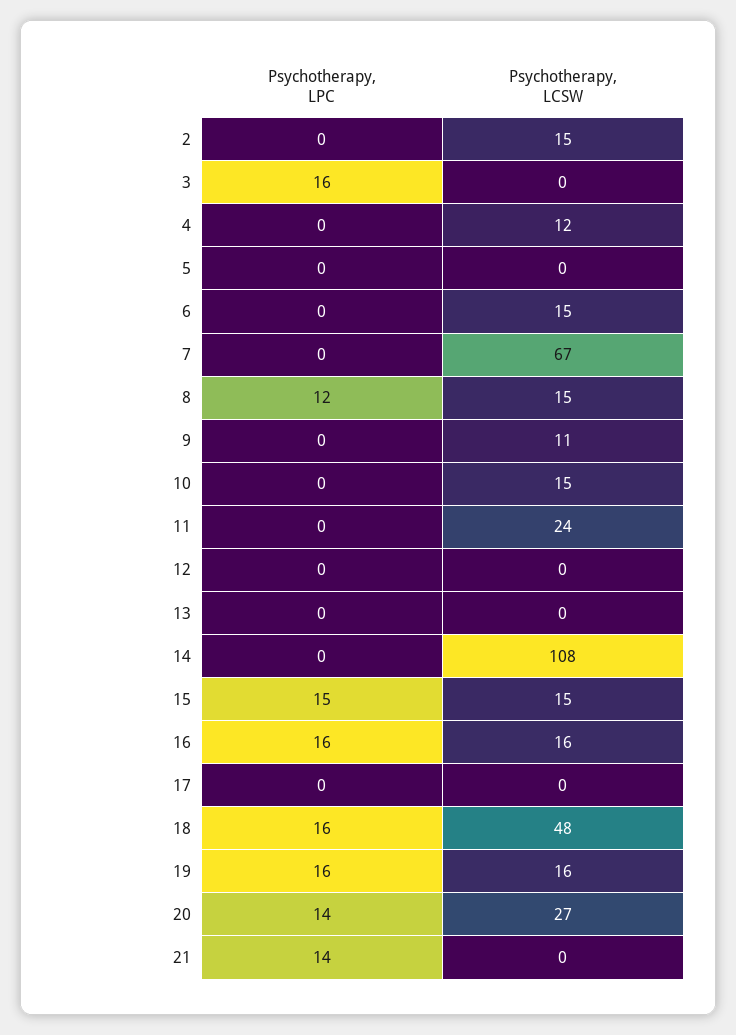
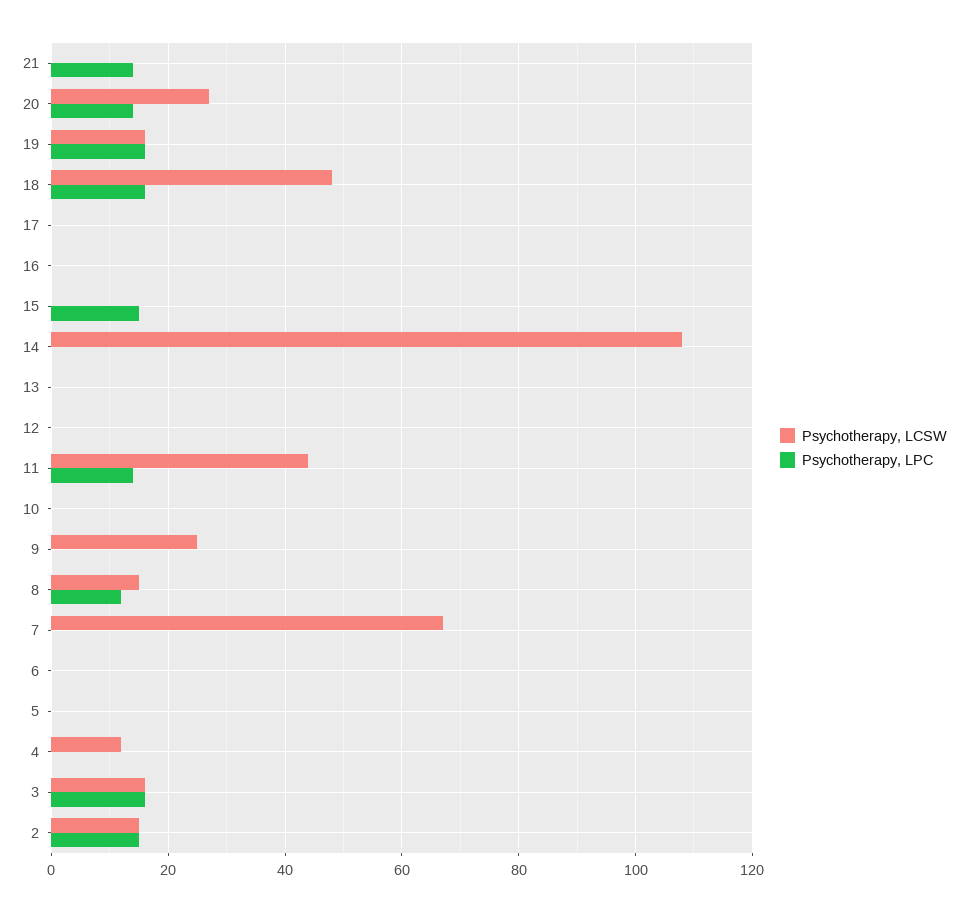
Psychotherapy, LPC, 2: 0 -> 15
Psychotherapy, LCSW, 3: 0 -> 15
Psychotherapy, LCSW, 6: 15 -> 0
Psychotherapy, LCSW, 9: 11 -> 25
Psychotherapy, LCSW, 10: 15 -> 0
Psychotherapy, LPC, 11: 0 -> 15
Psychotherapy, LCSW, 11: 24 -> 45
Psychotherapy, LCSW, 15: 15 -> 0
Psychotherapy, LPC, 16: 16 -> 0
Psychotherapy, LCSW, 16: 16 -> 0

